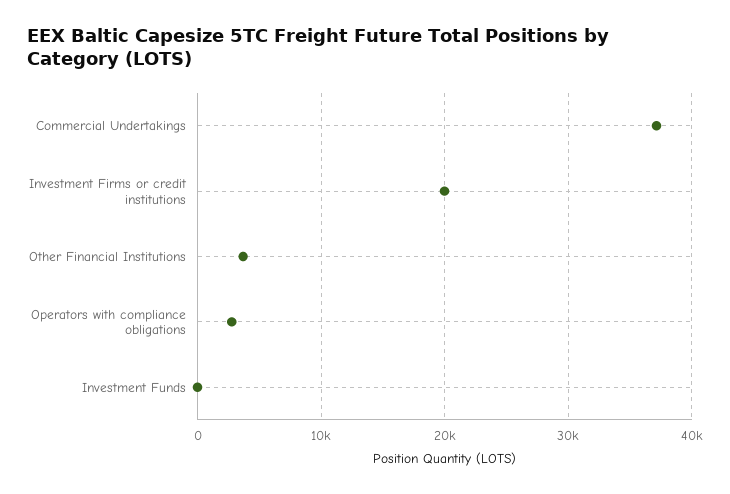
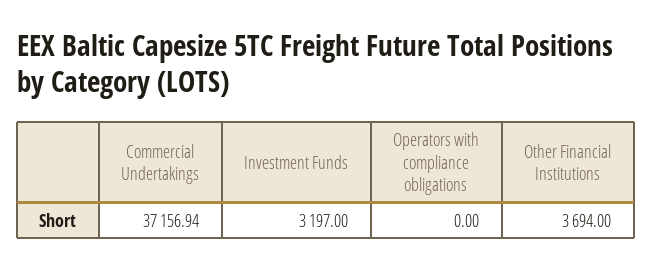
Investment Firms or credit institutions: 20000 -> none
Operators with compliance obligations: 3000 -> 0
Investment Funds: 0 -> 3197

